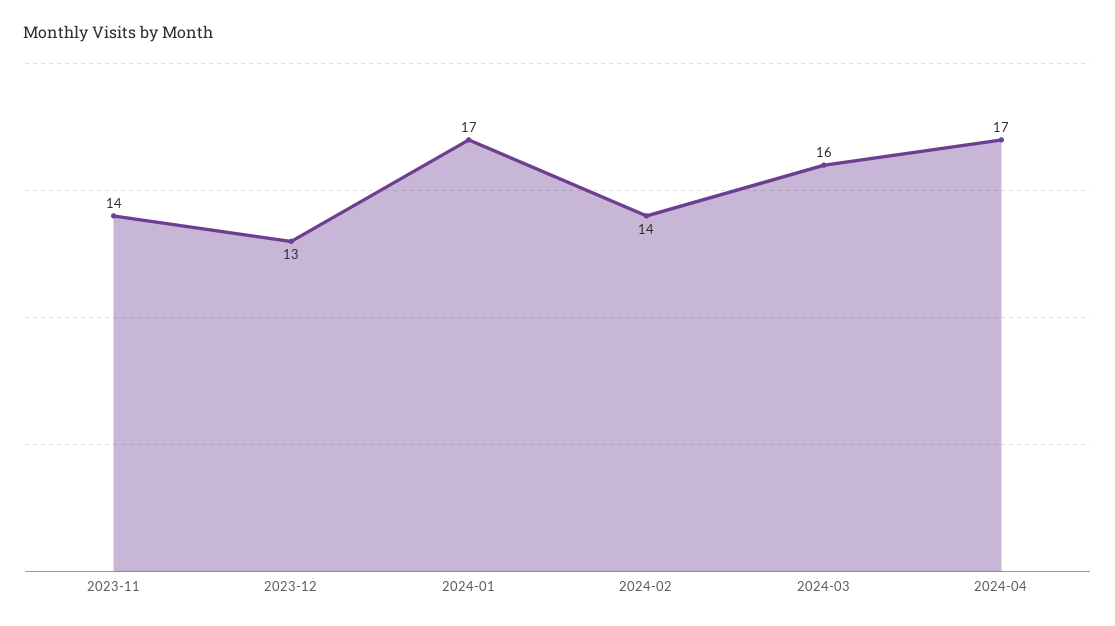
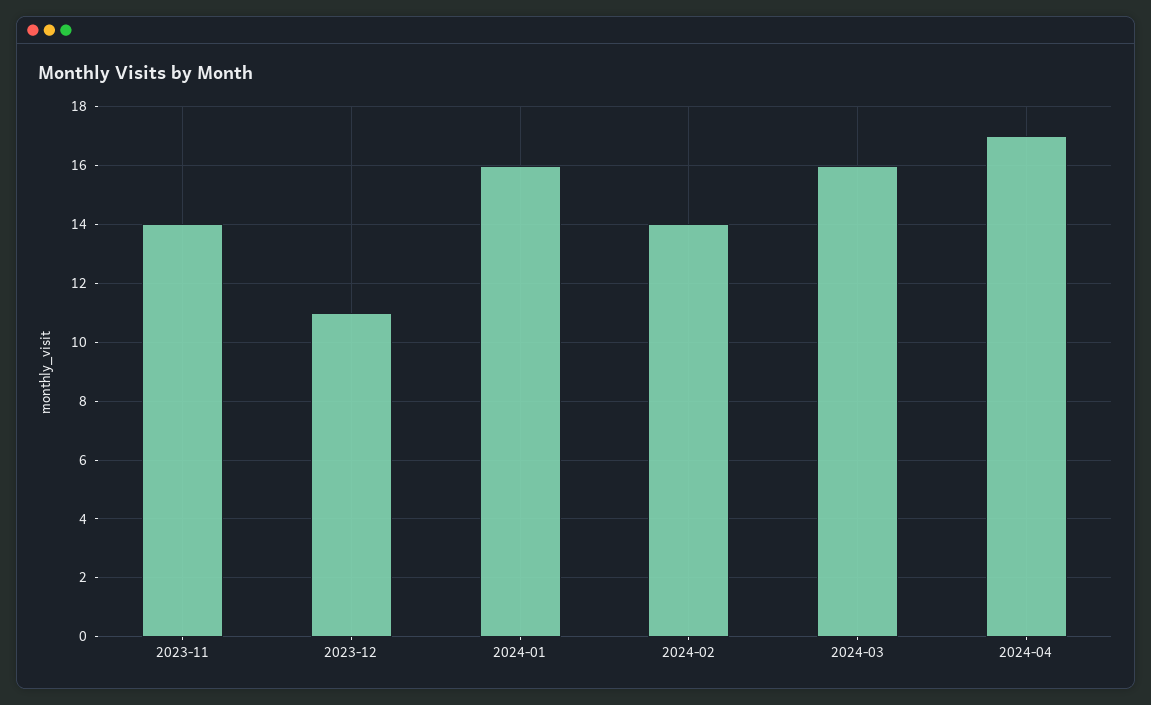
2023-12: 13 -> 11
2024-01: 17 -> 16

